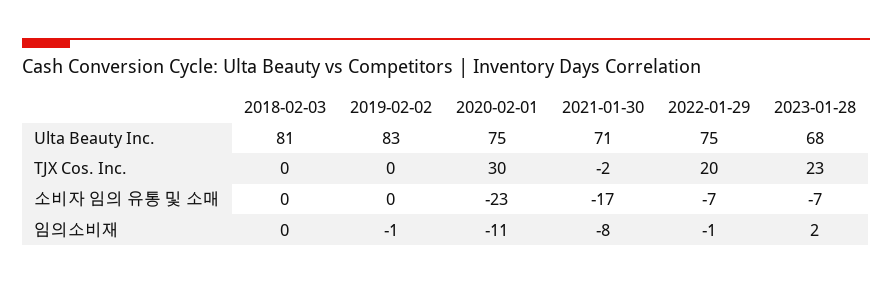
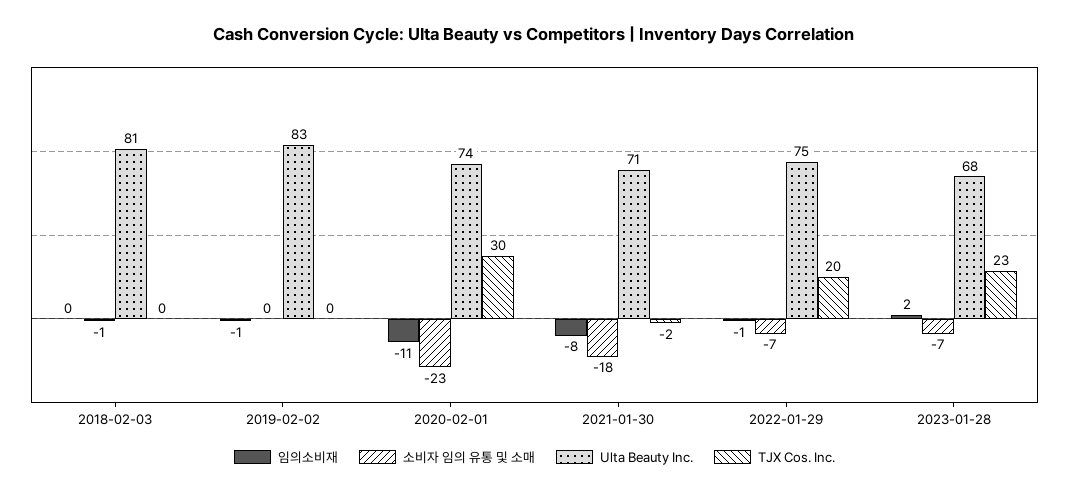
Ulta Beauty Inc., 2020-02-01: 75 -> 74
소비자 임의 유통 및 소매, 2018-02-03: 0 -> -1
소비자 임의 유통 및 소매, 2021-01-30: -17 -> -18

